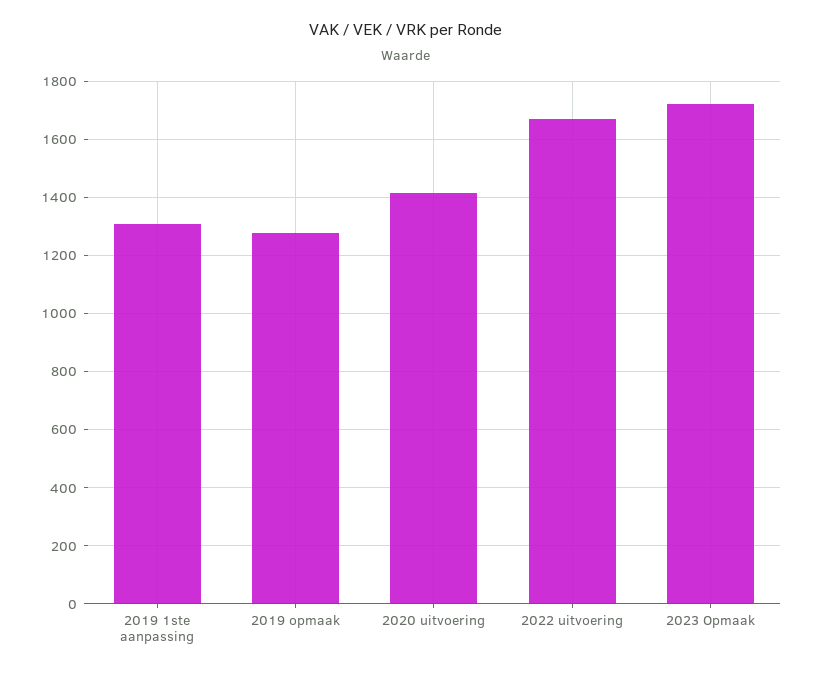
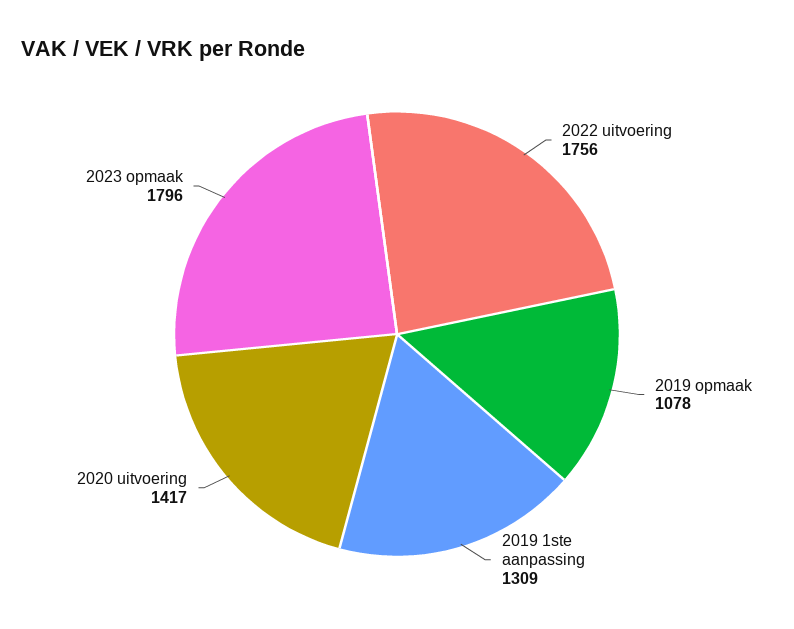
2019 opmaak: 1275 -> 1078
2022 uitvoering: 1675 -> 1756
2023 Opmaak: 1725 -> 1796

